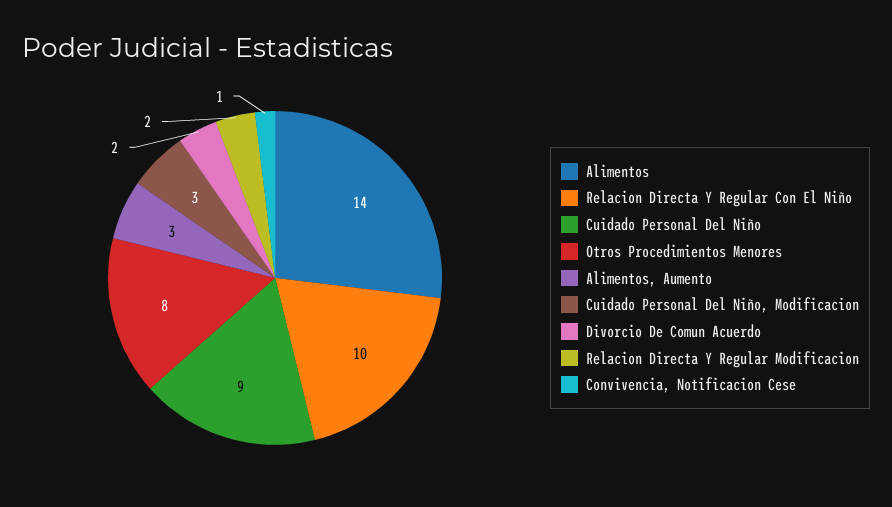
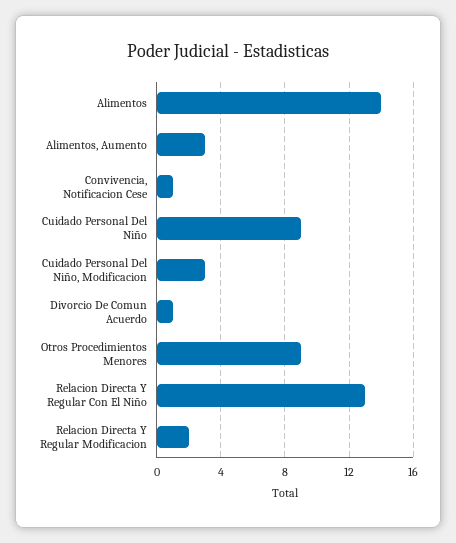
Relacion Directa Y Regular Con El Niño: 10 -> 13
Otros Procedimientos Menores: 8 -> 9
Divorcio De Comun Acuerdo: 2 -> 1

